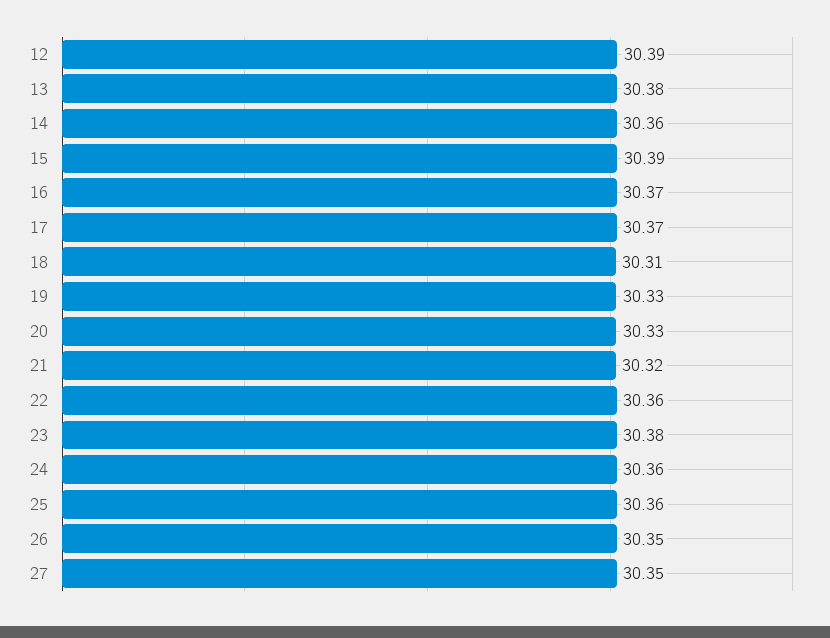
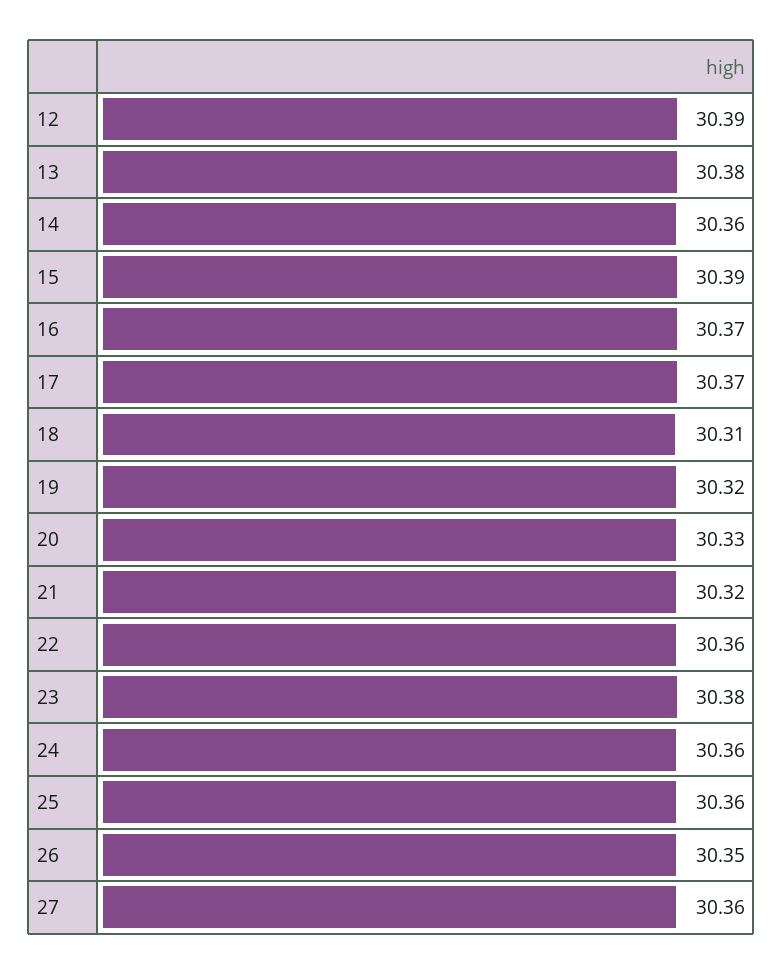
19: 30.33 -> 30.32
27: 30.35 -> 30.36

